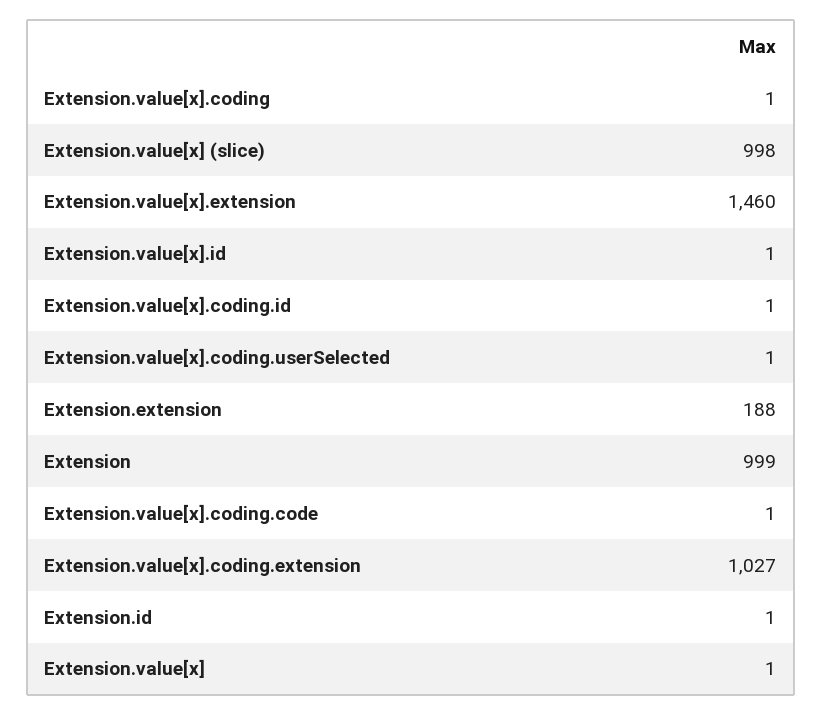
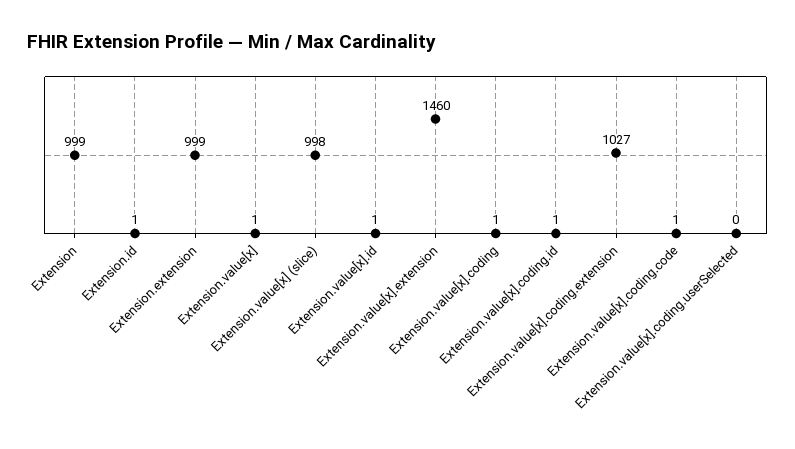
Extension.value[x].coding.userSelected: 1 -> 0
Extension.extension: 188 -> 999

